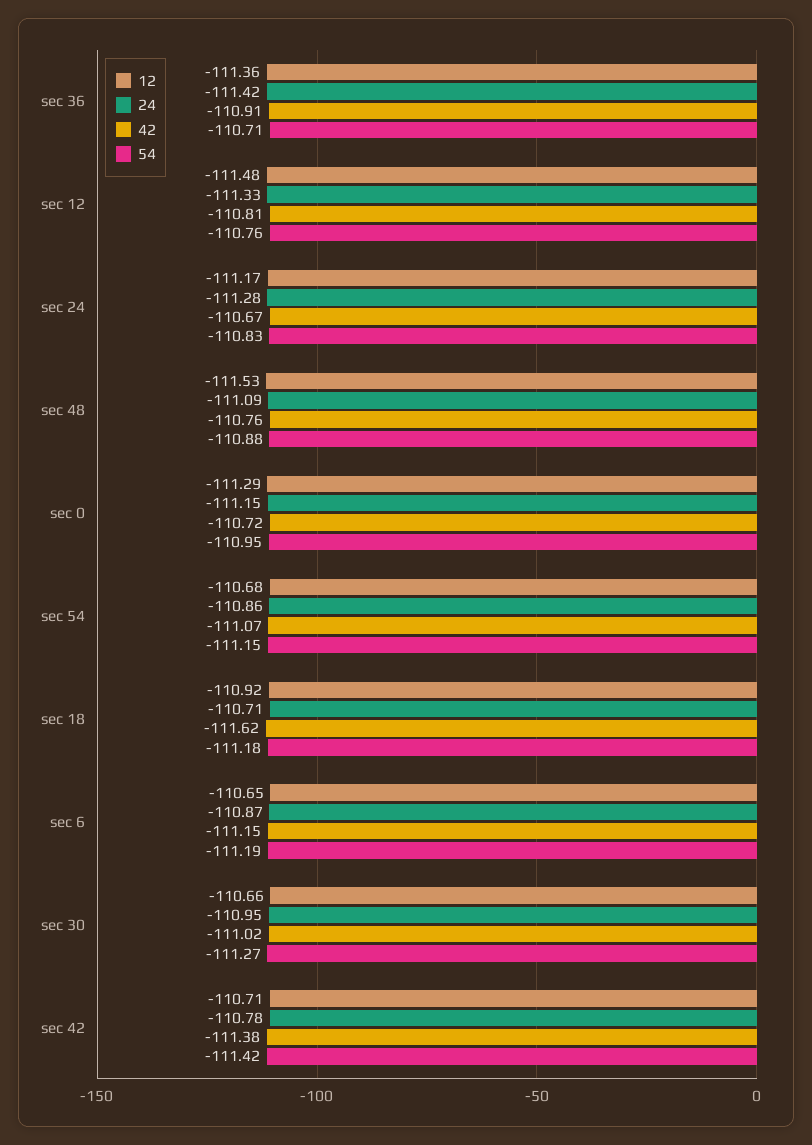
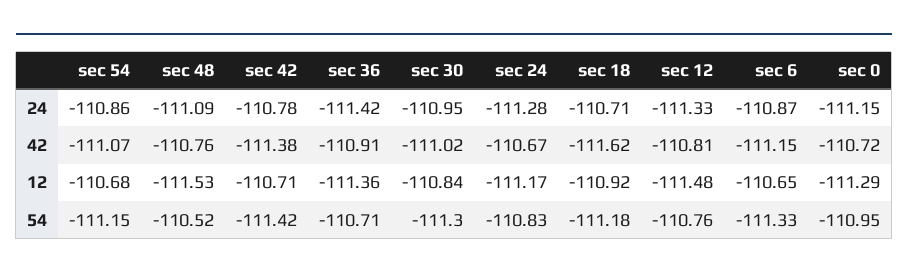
54, sec 48: -110.88 -> -110.52
54, sec 6: -111.19 -> -111.33
12, sec 30: -110.66 -> -110.84
54, sec 30: -111.27 -> -111.3

